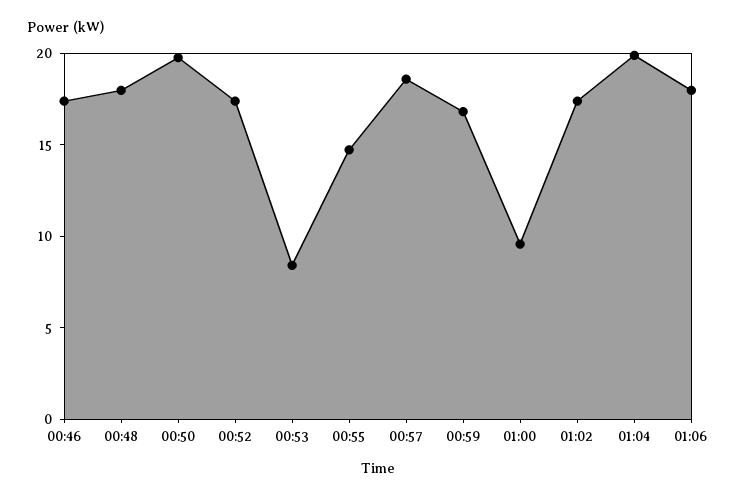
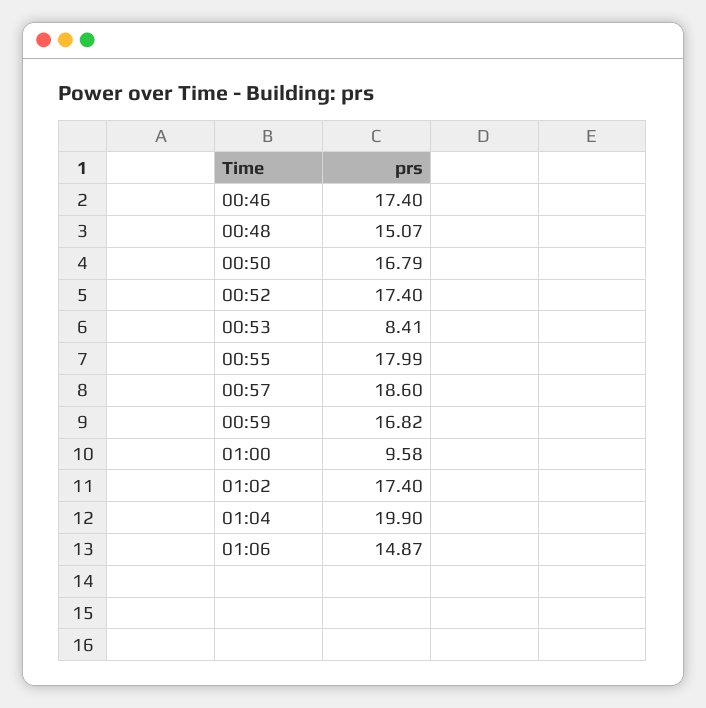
00:48: 18 -> 15.07
00:50: 20 -> 16.79
00:55: 15 -> 17.99
01:06: 18 -> 14.87

